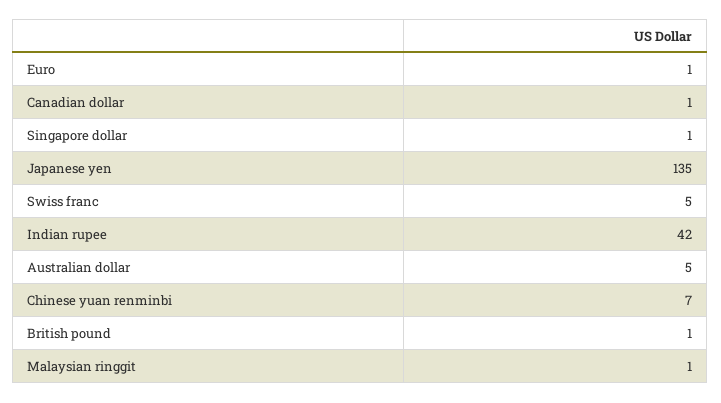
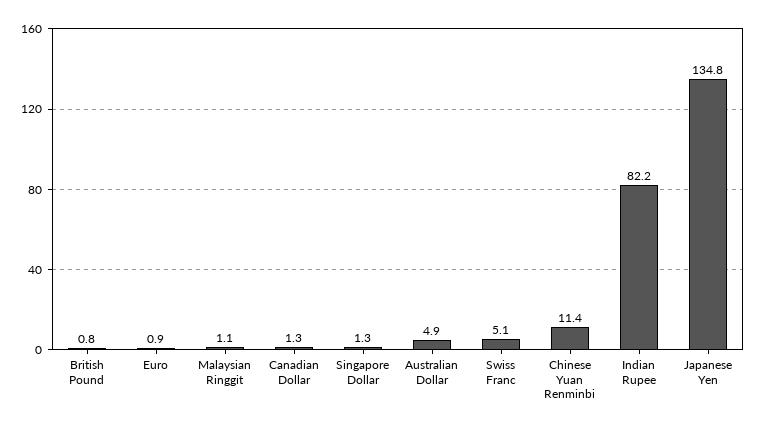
Indian rupee: 42 -> 82.2
Chinese yuan renminbi: 7 -> 11.4

